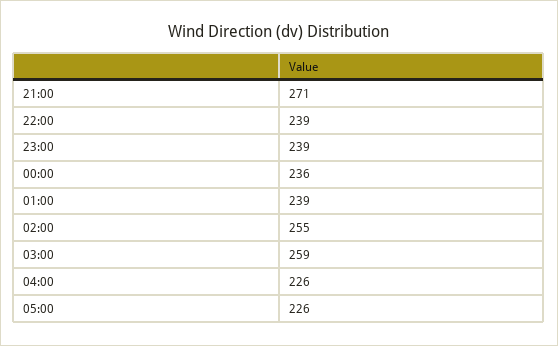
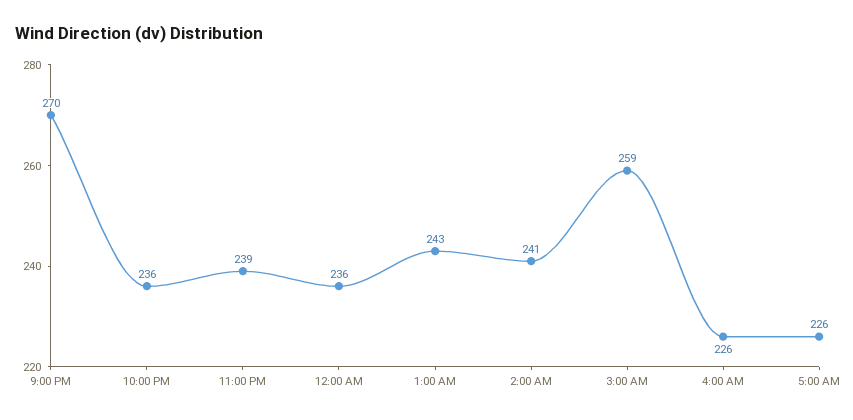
21:00: 271 -> 270
22:00: 239 -> 236
01:00: 239 -> 243
02:00: 255 -> 241

